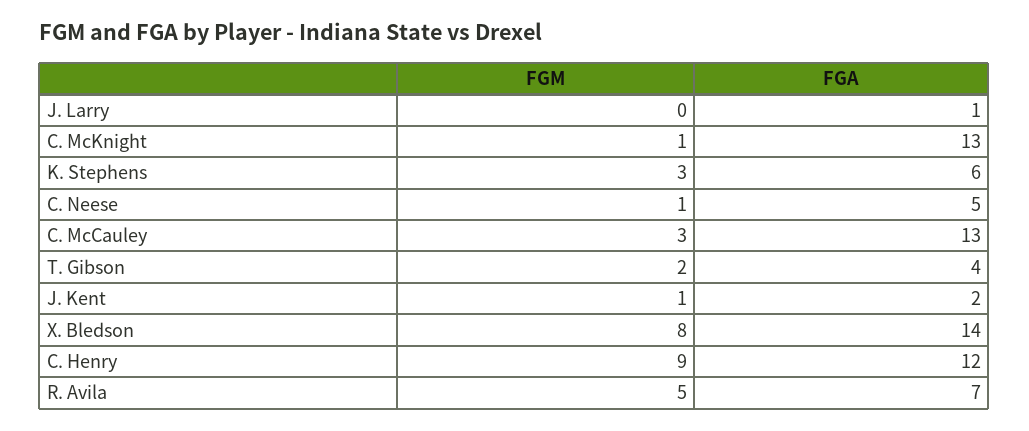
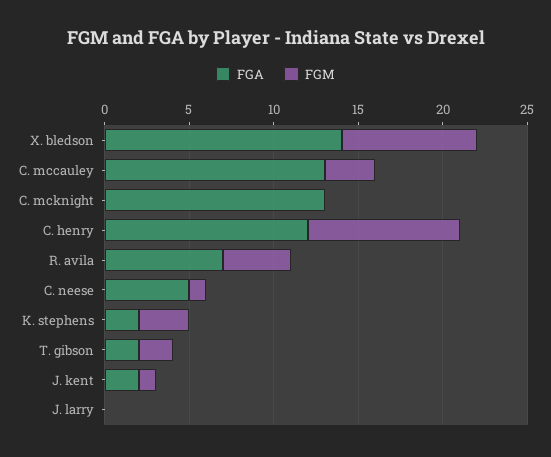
FGA, J. Larry: 1 -> 0
FGM, C. McKnight: 1 -> 0
FGA, K. Stephens: 6 -> 2
FGA, T. Gibson: 4 -> 2
FGM, R. Avila: 5 -> 4

